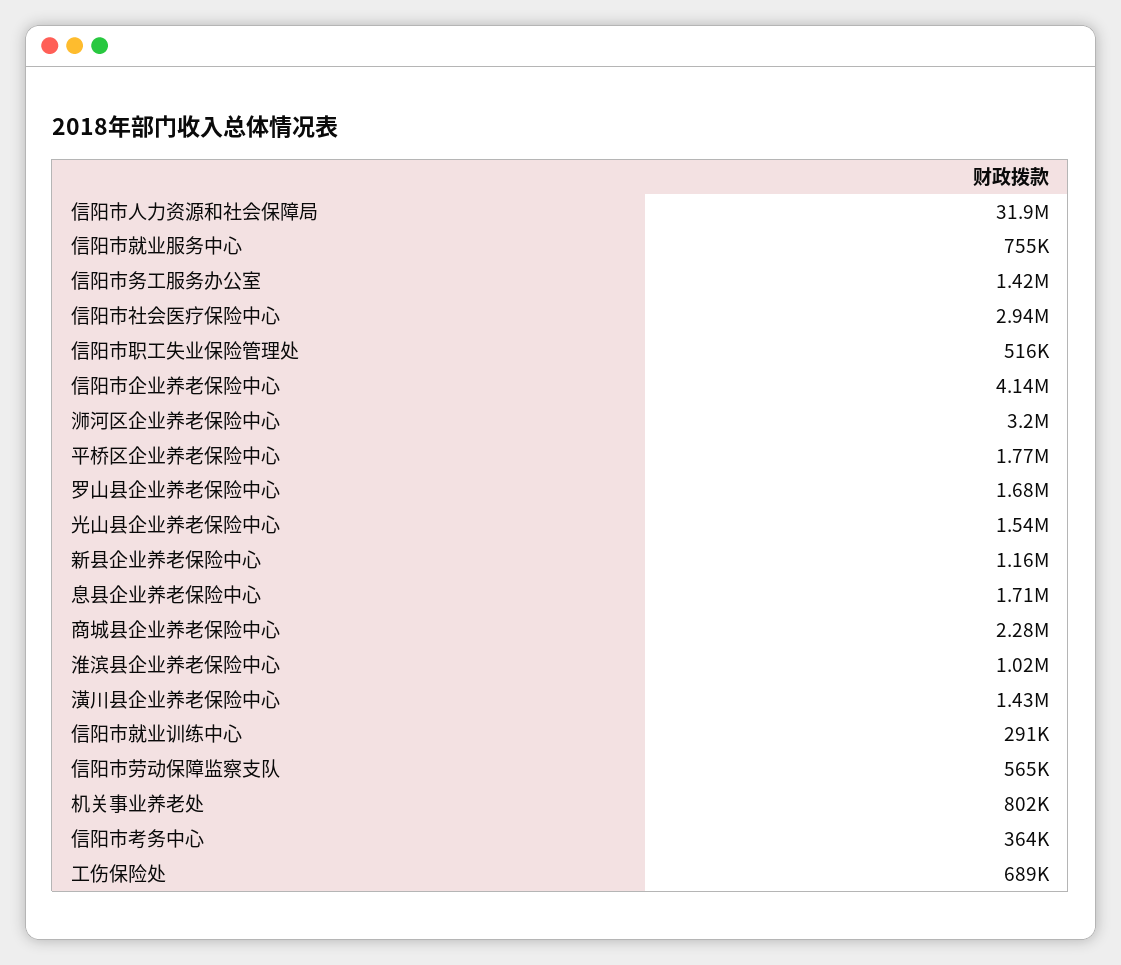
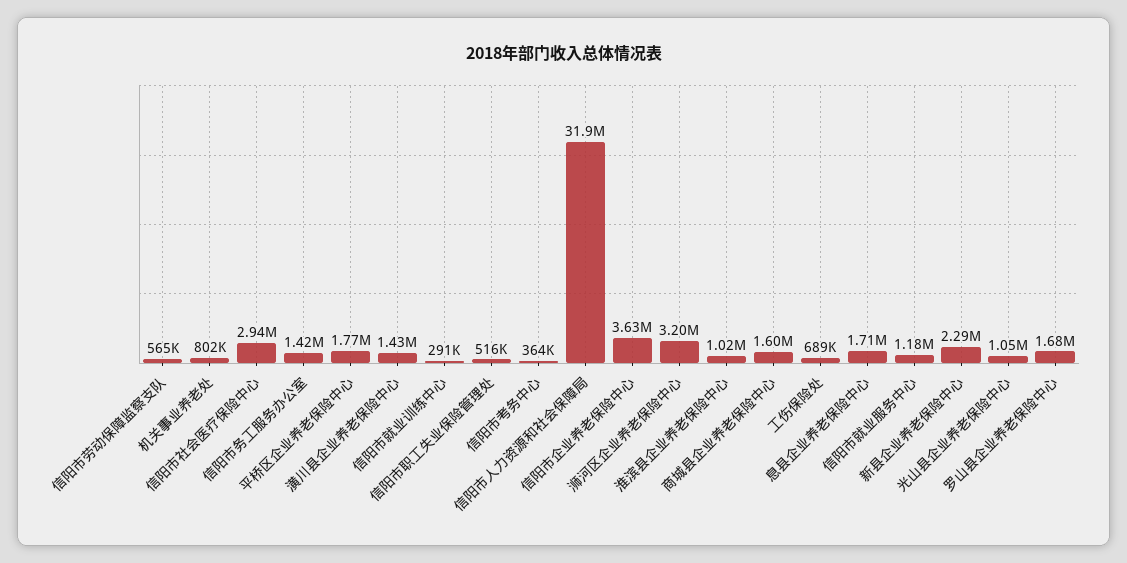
信阳市就业服务中心: 755000 -> 1180000
信阳市企业养老保险中心: 4140000 -> 3630000
光山县企业养老保险中心: 1540000 -> 1050000
新县企业养老保险中心: 1160000 -> 2290000
商城县企业养老保险中心: 2280000 -> 1600000

